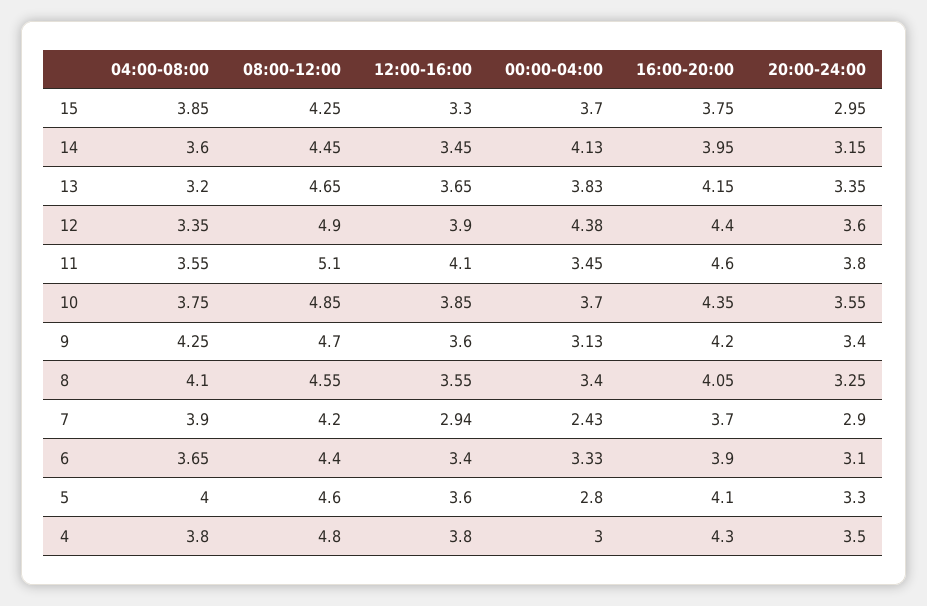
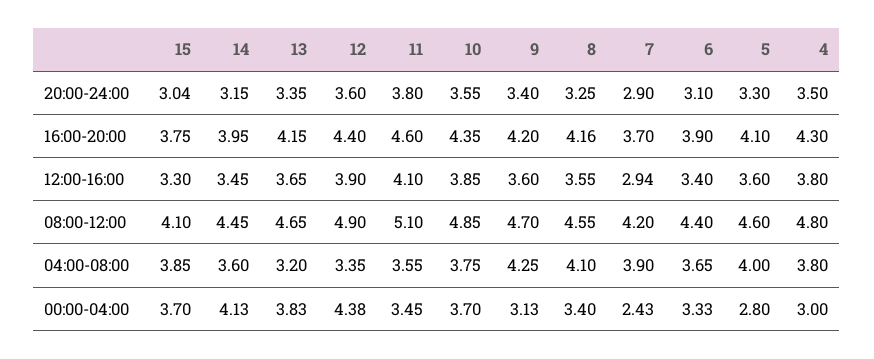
08:00-12:00, 15: 4.25 -> 4.1
20:00-24:00, 15: 2.95 -> 3.04
16:00-20:00, 8: 4.05 -> 4.16

